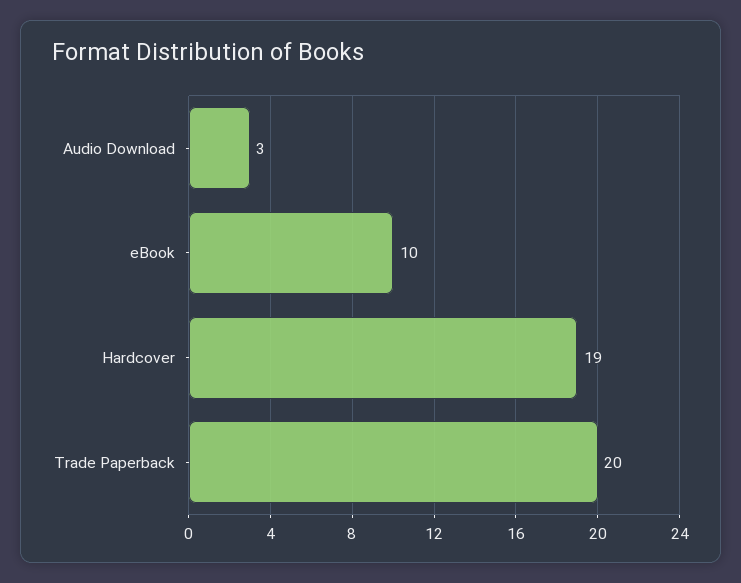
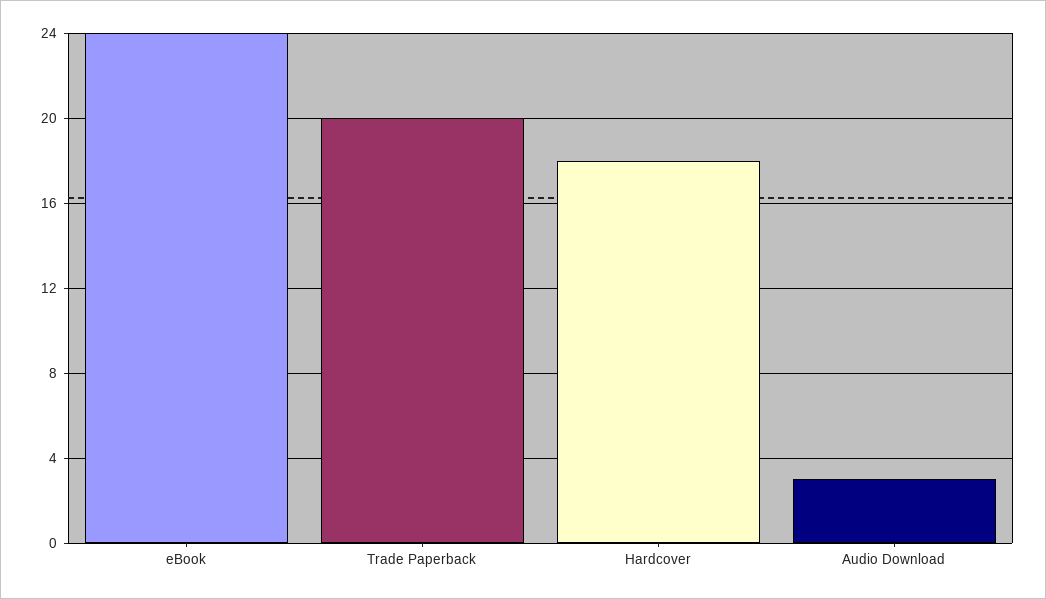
eBook: 10 -> 24
Hardcover: 19 -> 18

